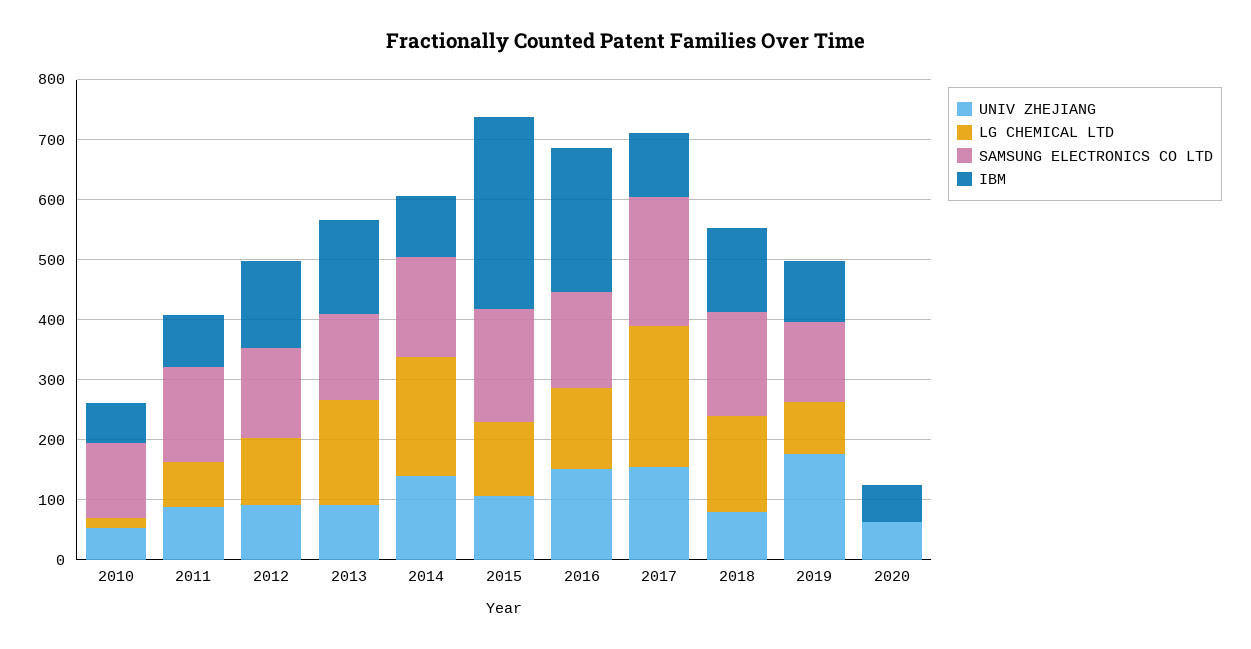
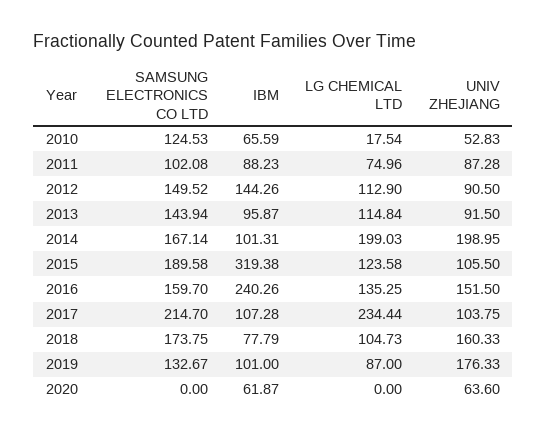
SAMSUNG ELECTRONICS CO LTD, 2011: 160 -> 102.08
LG CHEMICAL LTD, 2013: 180 -> 114.84
IBM, 2013: 160 -> 95.87
UNIV ZHEJIANG, 2014: 140 -> 198.95
UNIV ZHEJIANG, 2017: 160 -> 103.75
UNIV ZHEJIANG, 2018: 80 -> 160.33
LG CHEMICAL LTD, 2018: 160 -> 104.73
IBM, 2018: 140 -> 77.79

